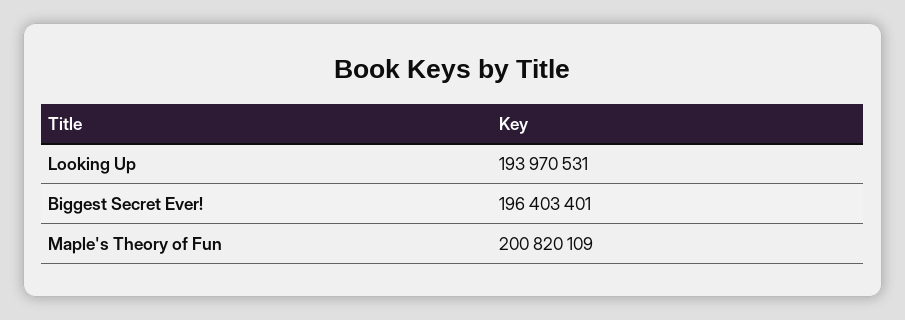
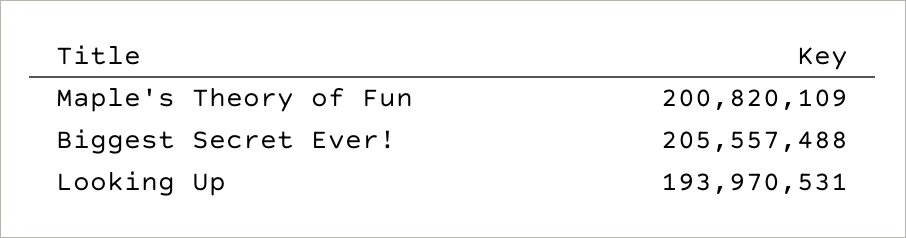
Biggest Secret Ever!: 196403401 -> 205557488

